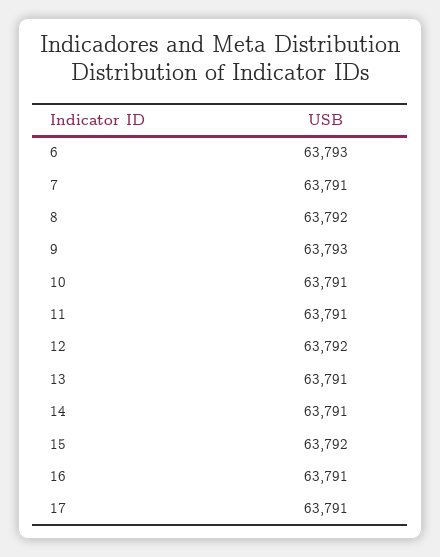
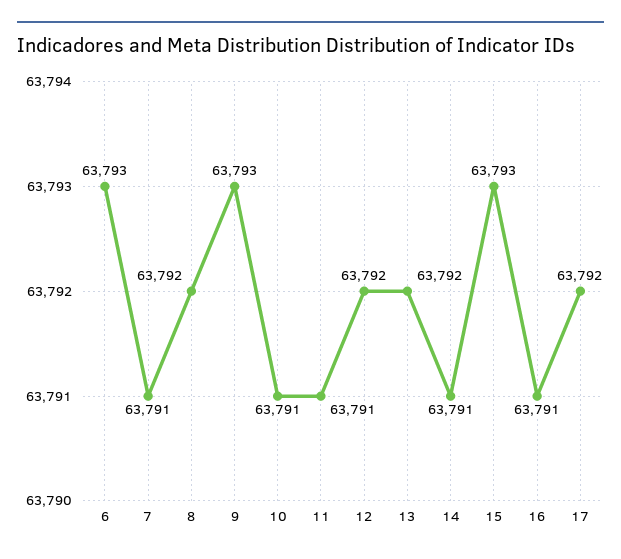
13: 63791 -> 63792
15: 63792 -> 63793
17: 63791 -> 63792

